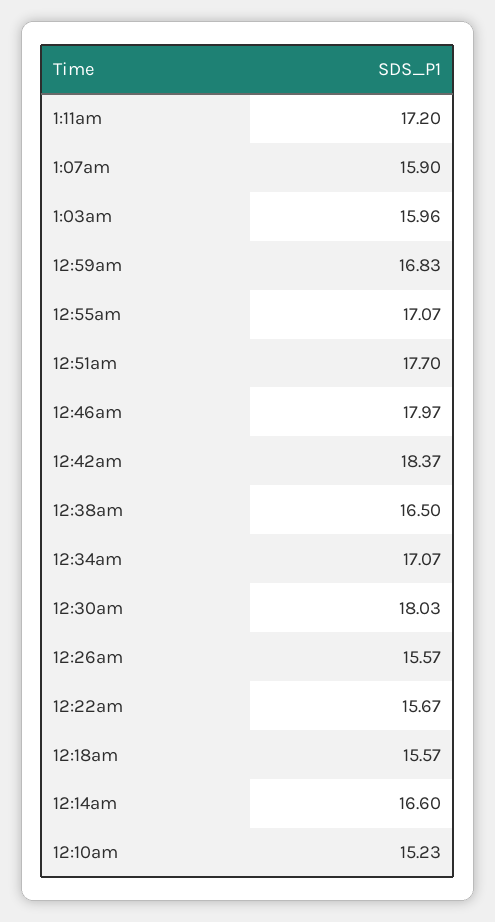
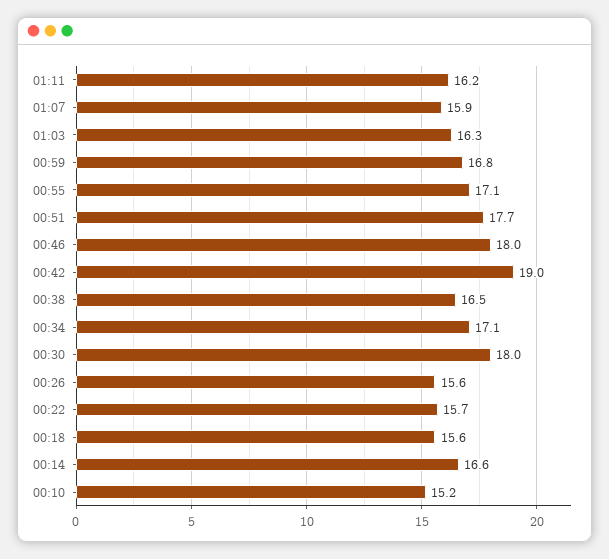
1:11am: 17.2 -> 16.2
1:03am: 15.96 -> 16.3
12:42am: 18.37 -> 19

